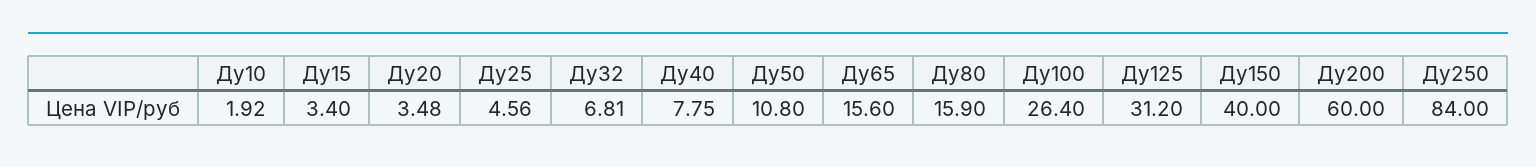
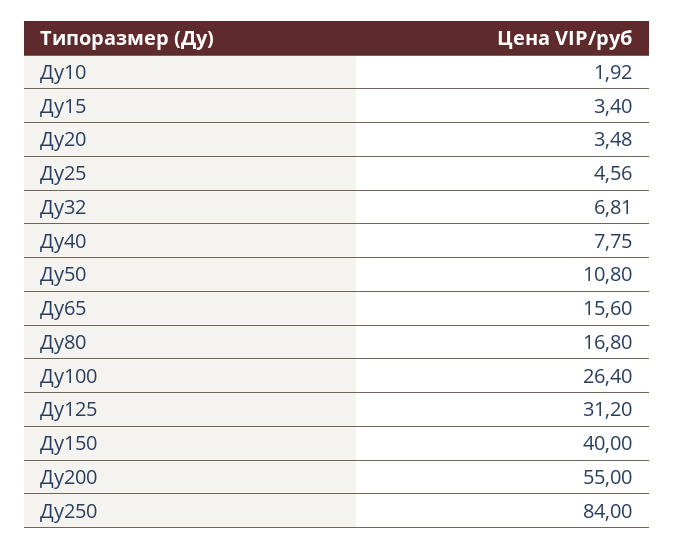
Ду80: 15.9 -> 16.8
Ду200: 60 -> 55

